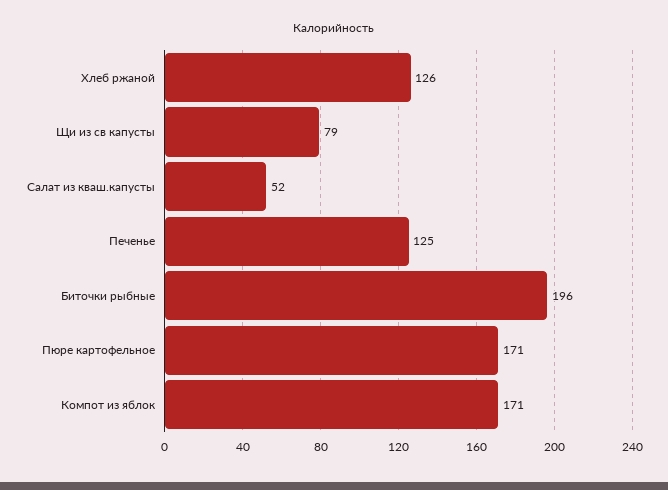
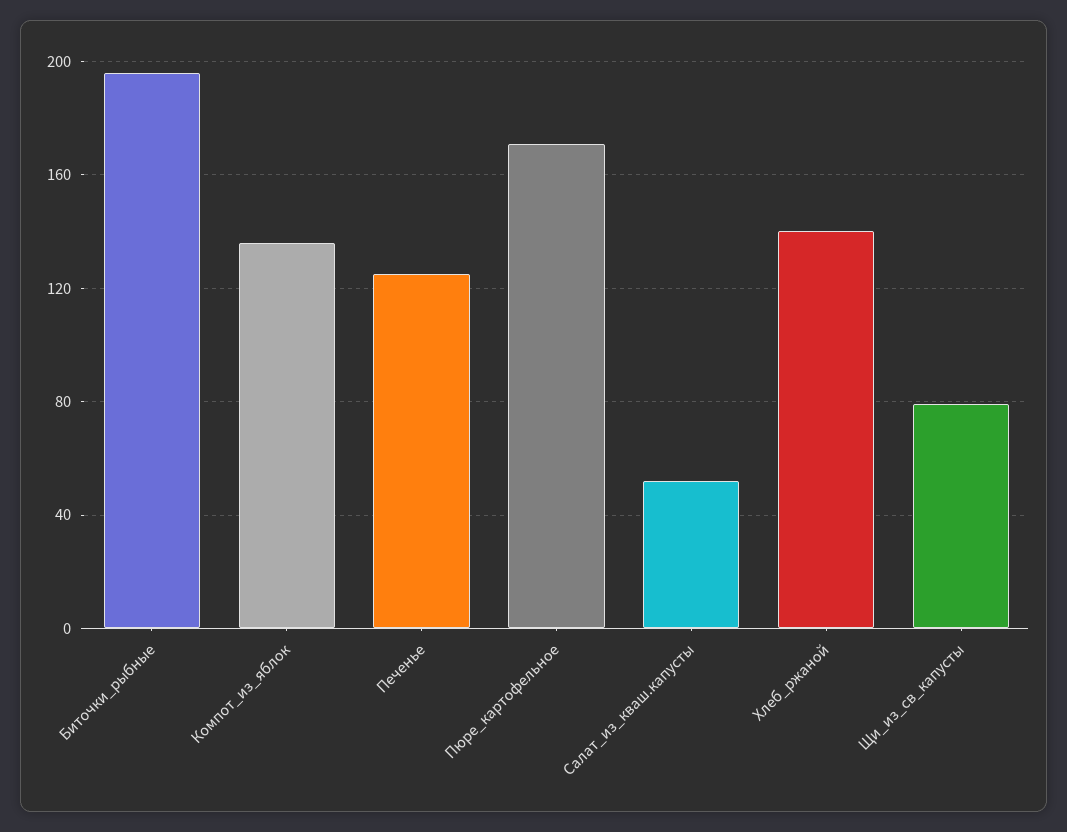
Хлеб ржаной: 126 -> 140
Компот из яблок: 171 -> 135

